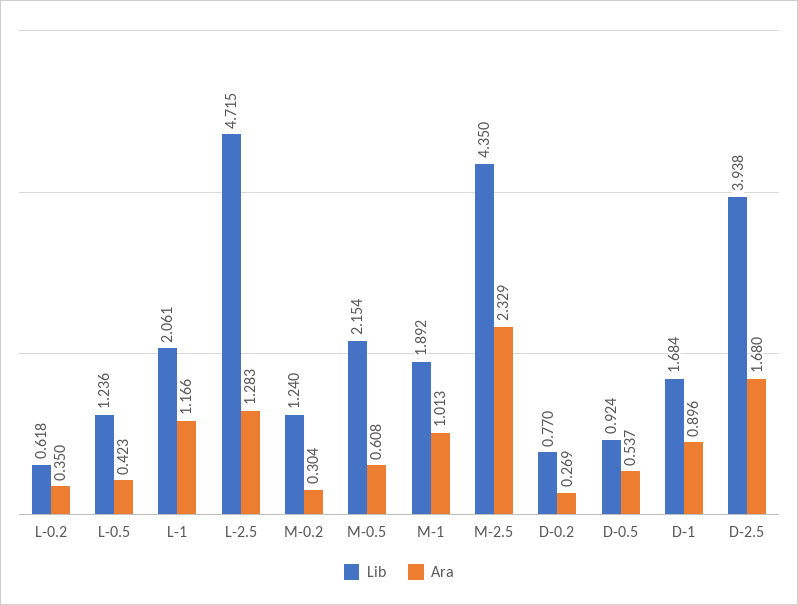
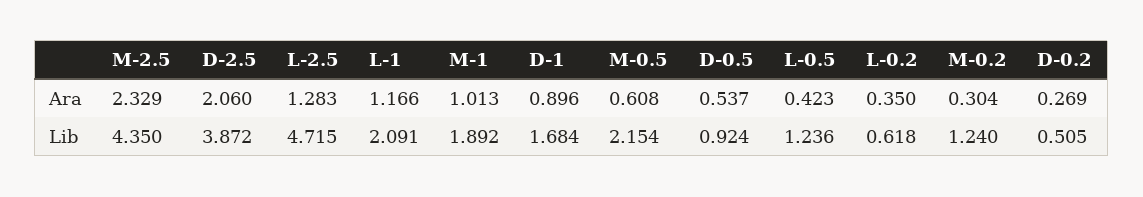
Lib, L-1: 2.061 -> 2.091
Lib, D-0.2: 0.77 -> 0.505
Lib, D-2.5: 3.938 -> 3.872
Ara, D-2.5: 1.68 -> 2.06

